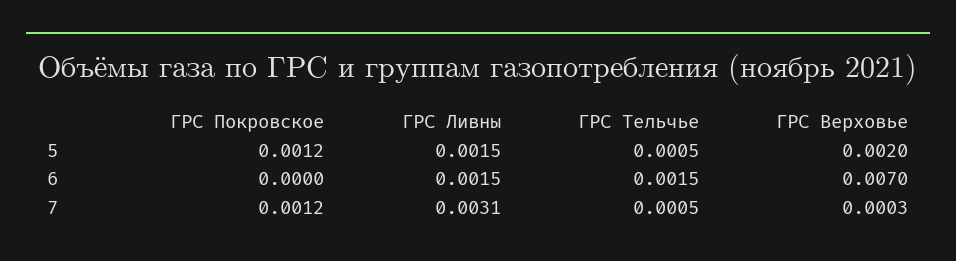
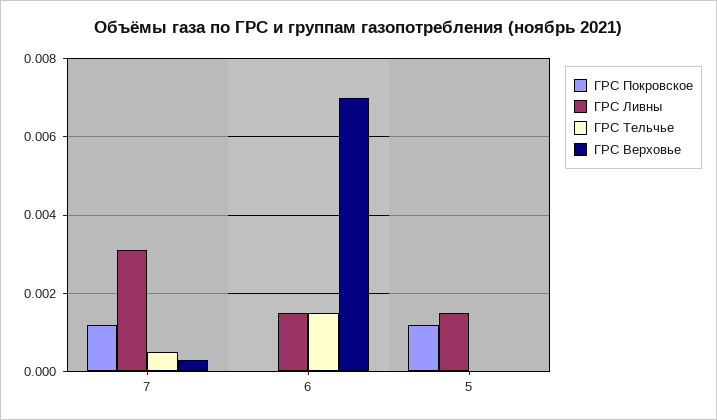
ГРС Тельчье, 5: 0.0005 -> 0
ГРС Верховье, 5: 0.002 -> 0

